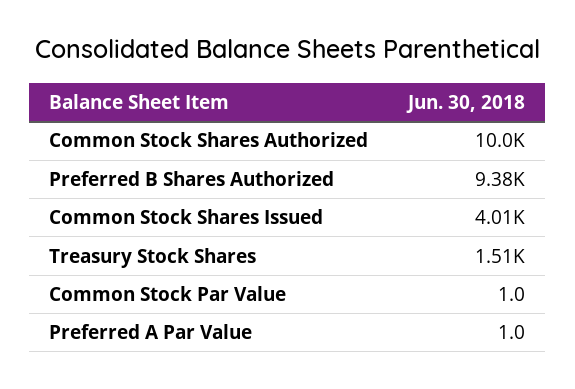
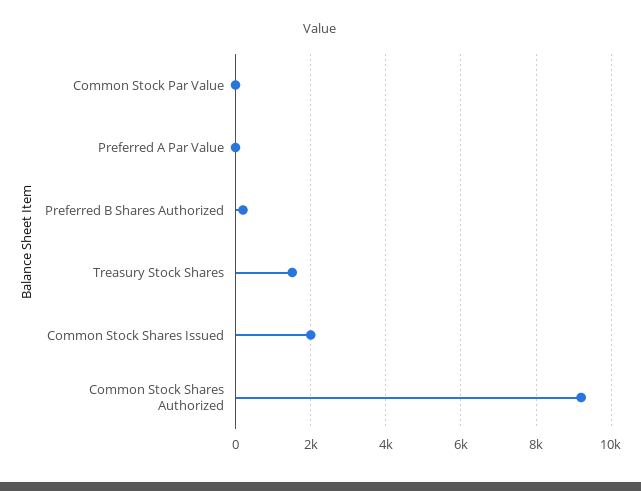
Common Stock Shares Authorized: 10000 -> 9200
Preferred B Shares Authorized: 9380 -> 200
Common Stock Shares Issued: 4010 -> 2000

